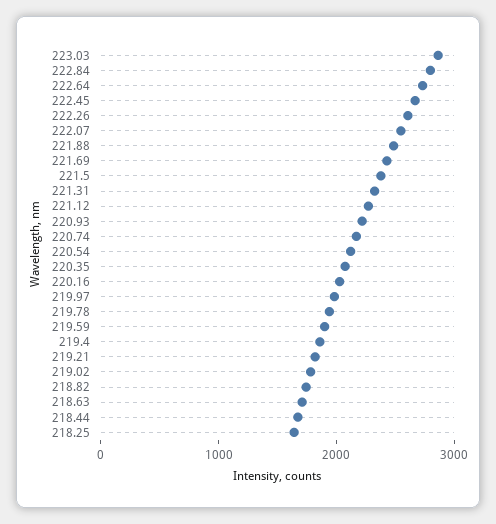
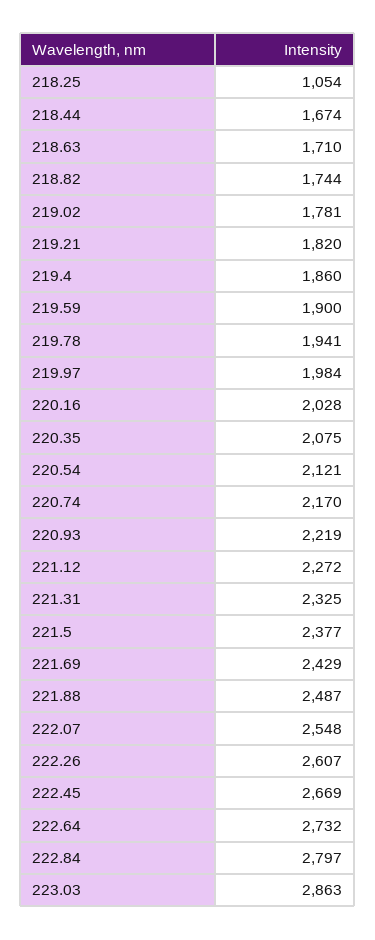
218.25: 1600 -> 1054

